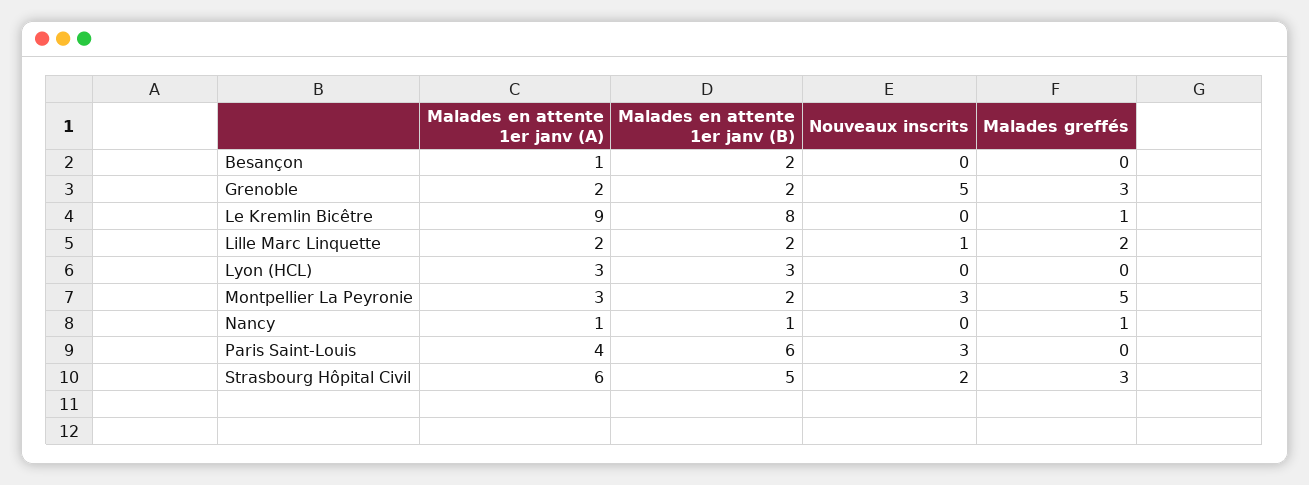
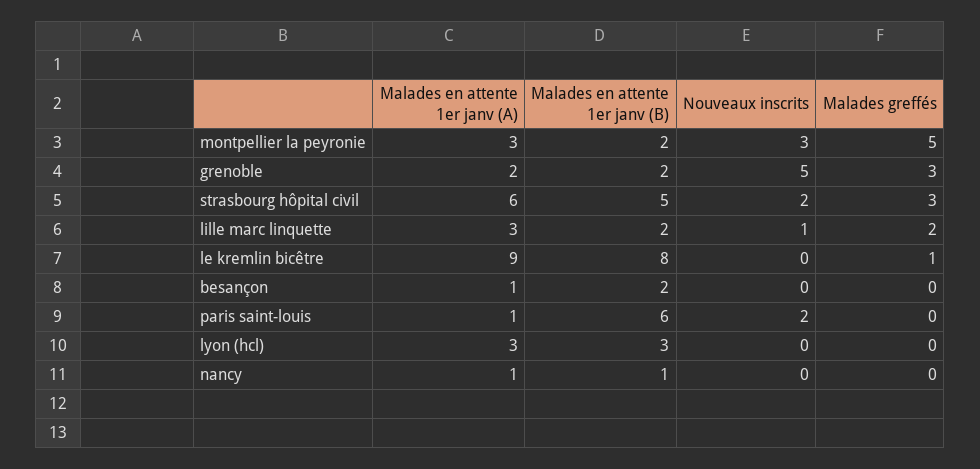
Malades en attente 1er janv (A), Lille Marc Linquette: 2 -> 3
Malades greffés, Nancy: 1 -> 0
Malades en attente 1er janv (A), Paris Saint-Louis: 4 -> 1
Nouveaux inscrits, Paris Saint-Louis: 3 -> 2

